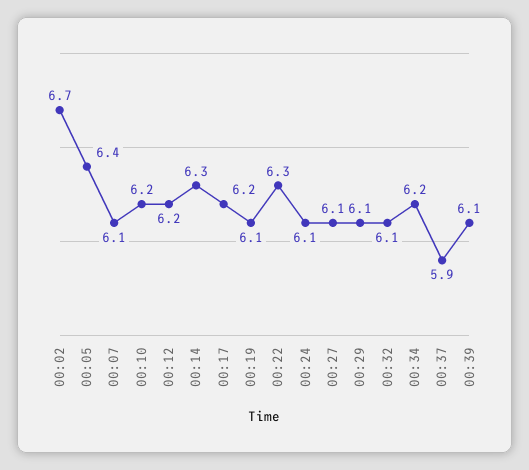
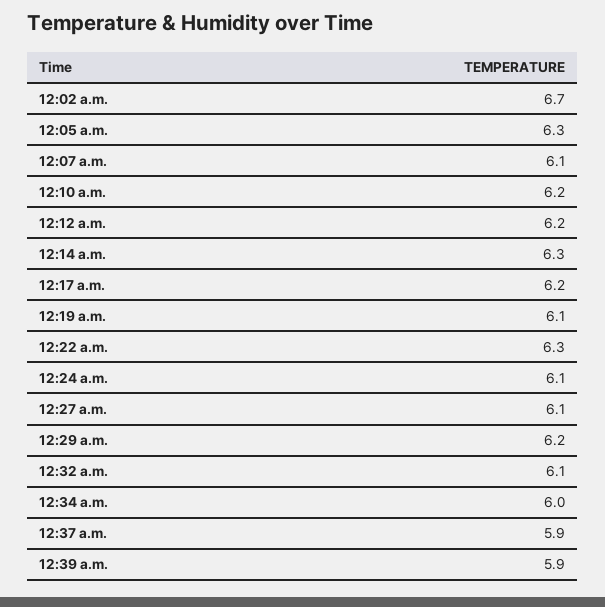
00:05: 6.4 -> 6.3
00:29: 6.1 -> 6.2
00:34: 6.2 -> 6
00:39: 6.1 -> 5.9

